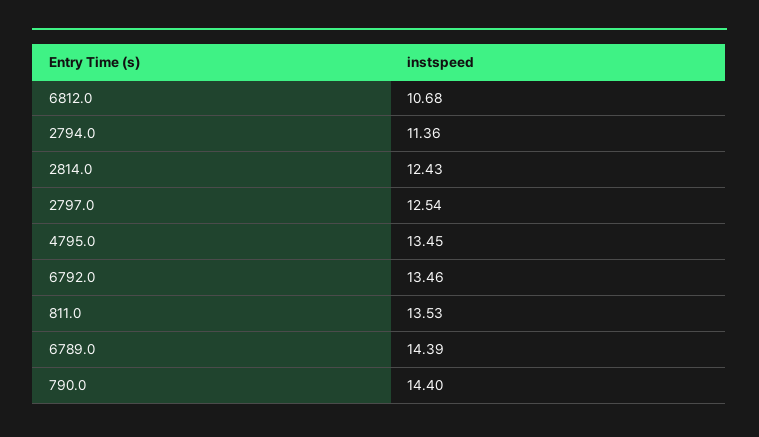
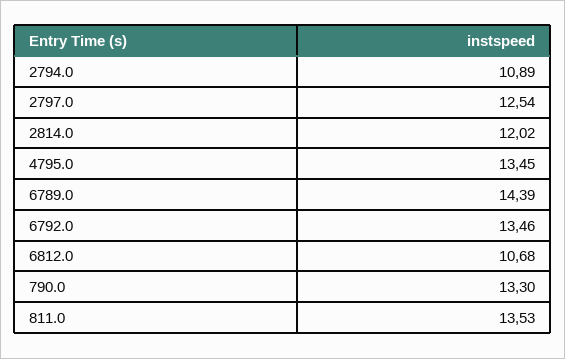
2794.0: 11.36 -> 10.89
2814.0: 12.43 -> 12.02
790.0: 14.4 -> 13.3

